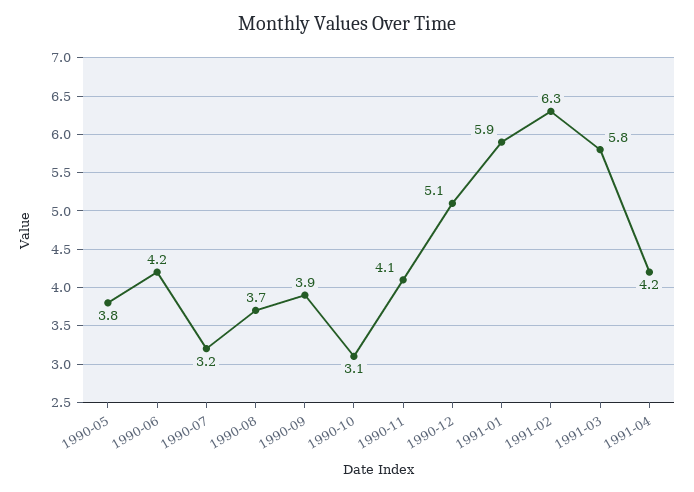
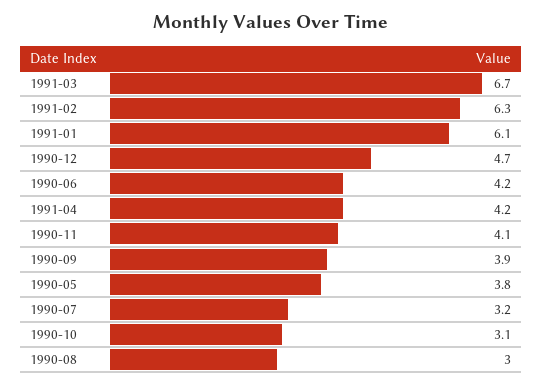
1990-08: 3.7 -> 3
1990-12: 5.1 -> 4.7
1991-01: 5.9 -> 6.1
1991-03: 5.8 -> 6.7

